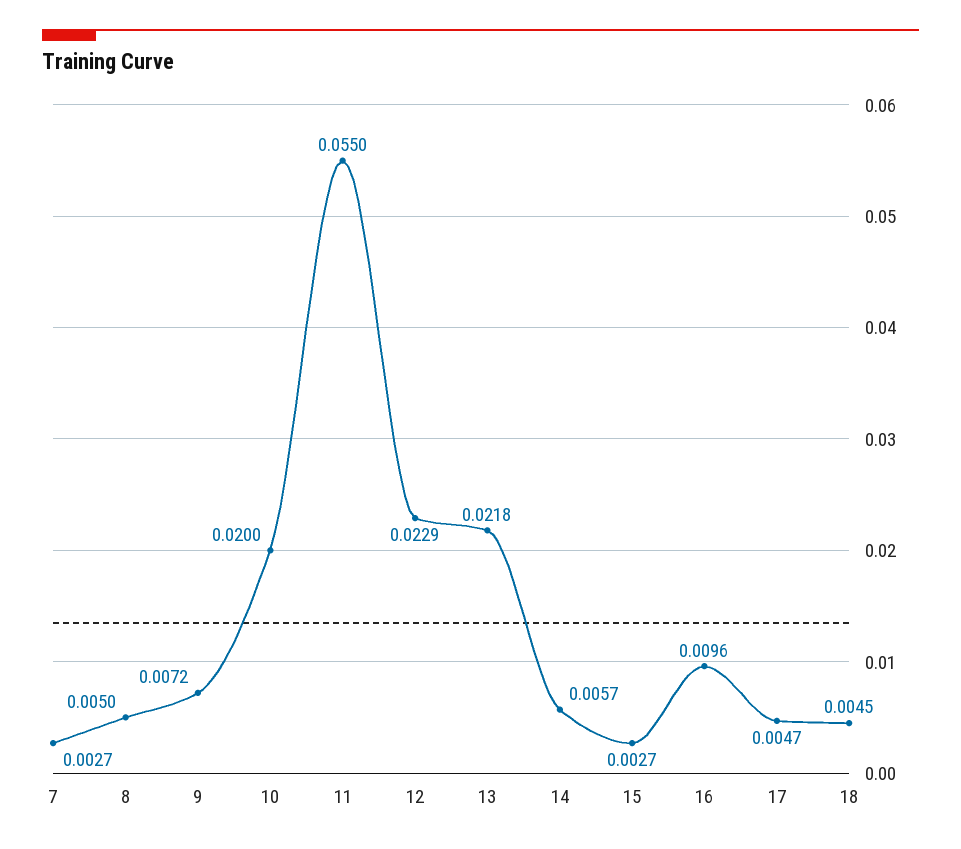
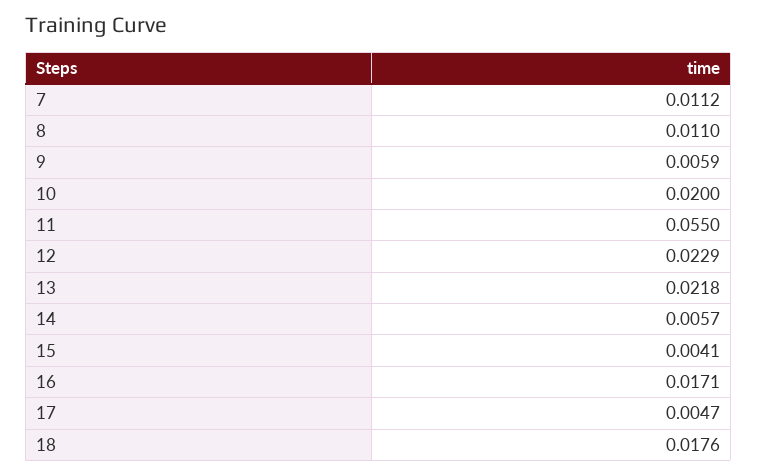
7: 0.0027 -> 0.0112
8: 0.005 -> 0.011
9: 0.0072 -> 0.0059
15: 0.0027 -> 0.0041
16: 0.0096 -> 0.0171
18: 0.0045 -> 0.0176

